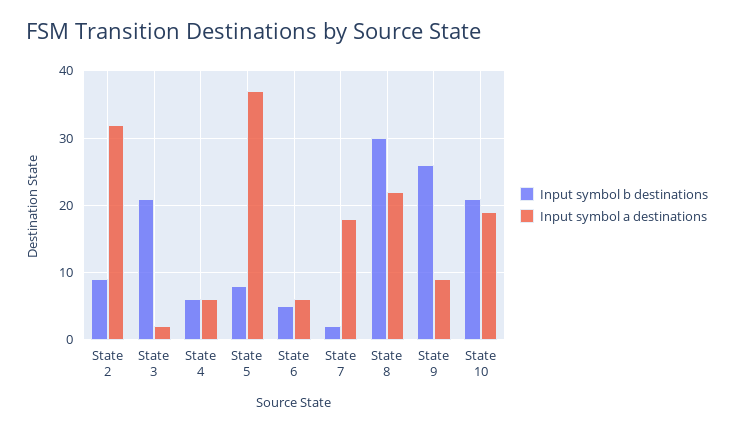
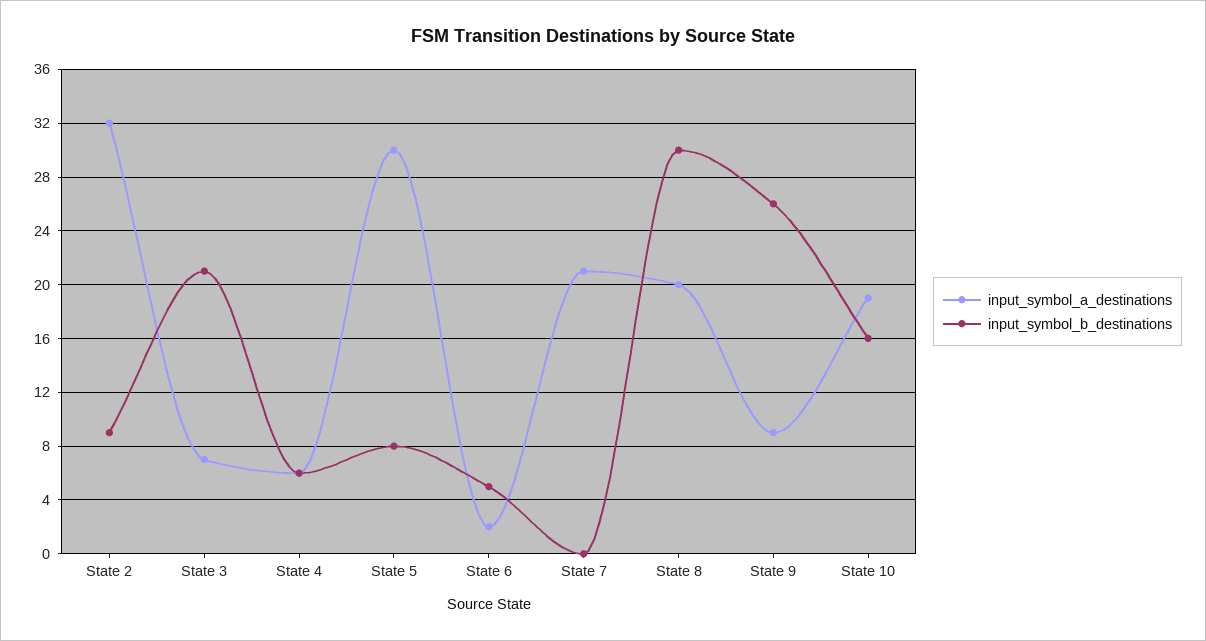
Input symbol a destinations, State 3: 2 -> 7
Input symbol a destinations, State 5: 37 -> 30
Input symbol a destinations, State 6: 6 -> 2
Input symbol b destinations, State 7: 2 -> 0
Input symbol a destinations, State 7: 18 -> 21
Input symbol a destinations, State 8: 22 -> 20
Input symbol b destinations, State 10: 21 -> 16

